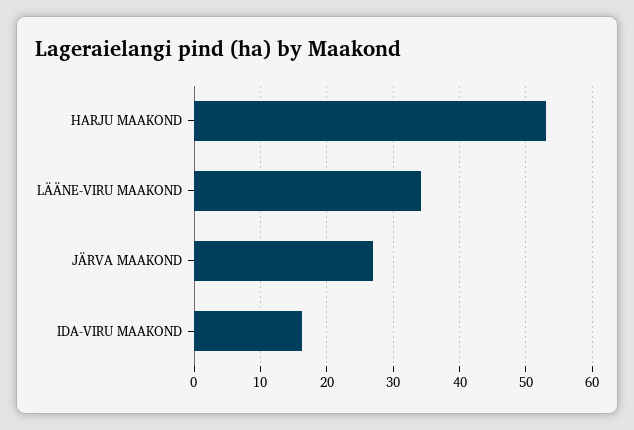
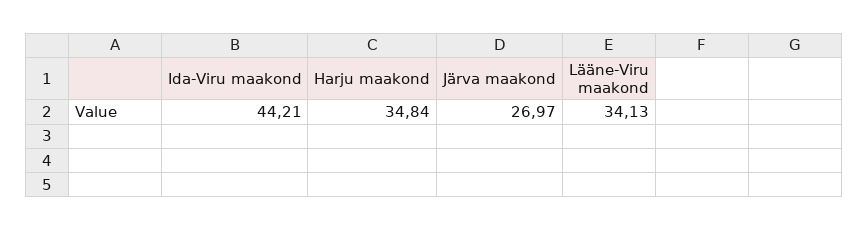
HARJU MAAKOND: 53 -> 34.84
IDA-VIRU MAAKOND: 16 -> 44.21

